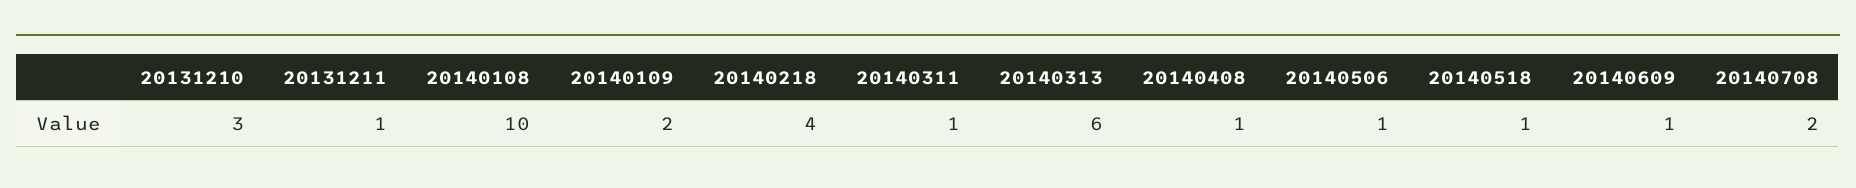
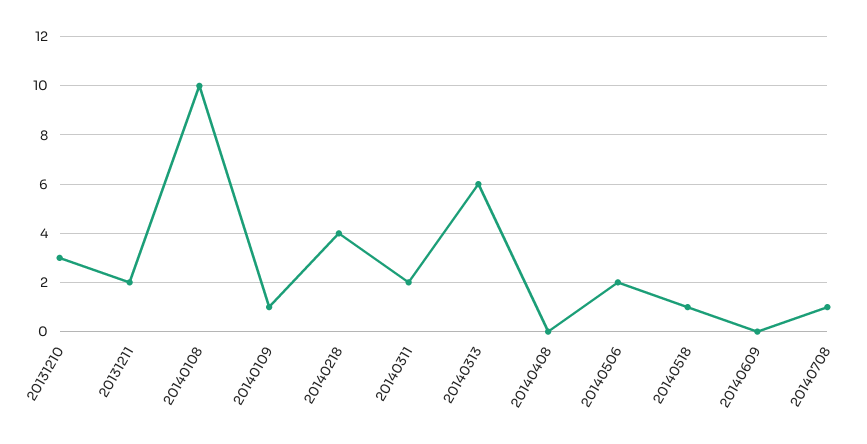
20131211: 1 -> 2
20140109: 2 -> 1
20140311: 1 -> 2
20140408: 1 -> 0
20140506: 1 -> 2
20140609: 1 -> 0
20140708: 2 -> 1

